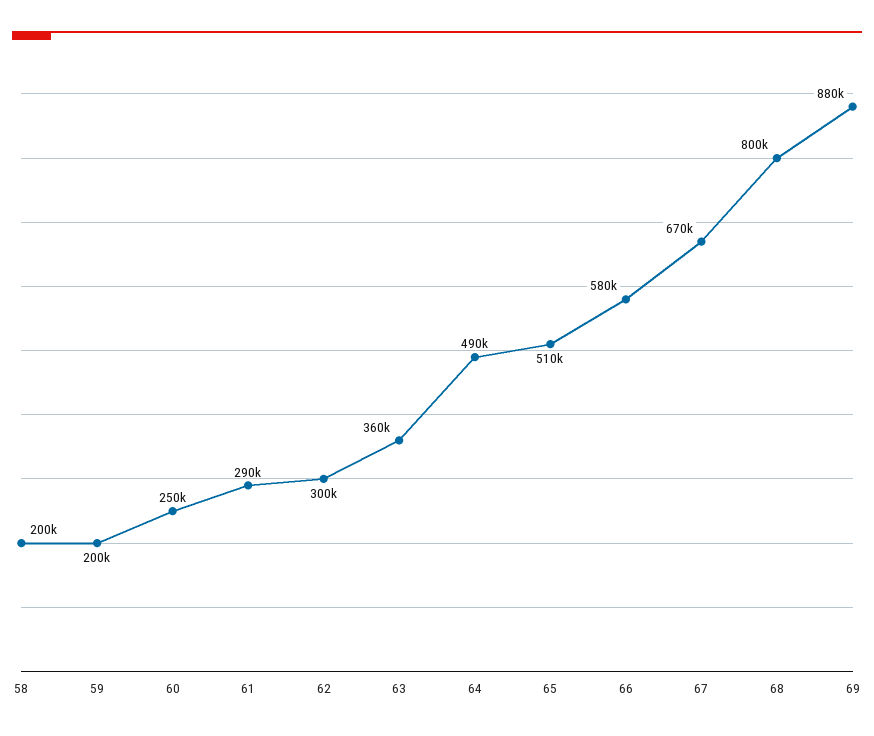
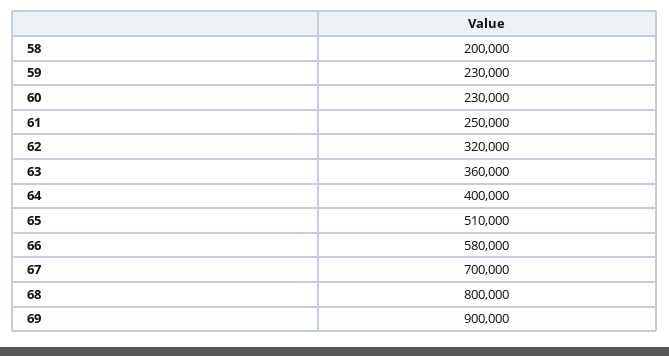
59: 200000 -> 230000
60: 250000 -> 230000
61: 290000 -> 250000
62: 300000 -> 320000
64: 490000 -> 400000
67: 670000 -> 700000
69: 880000 -> 900000

